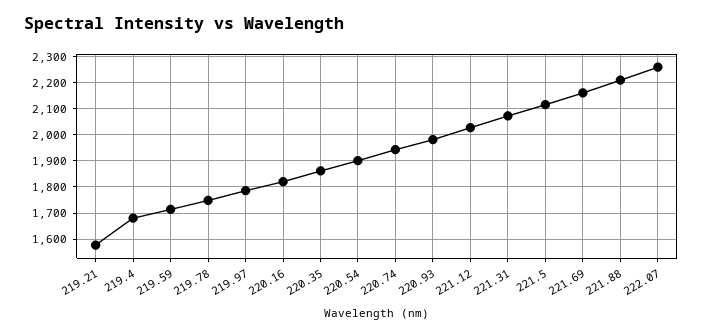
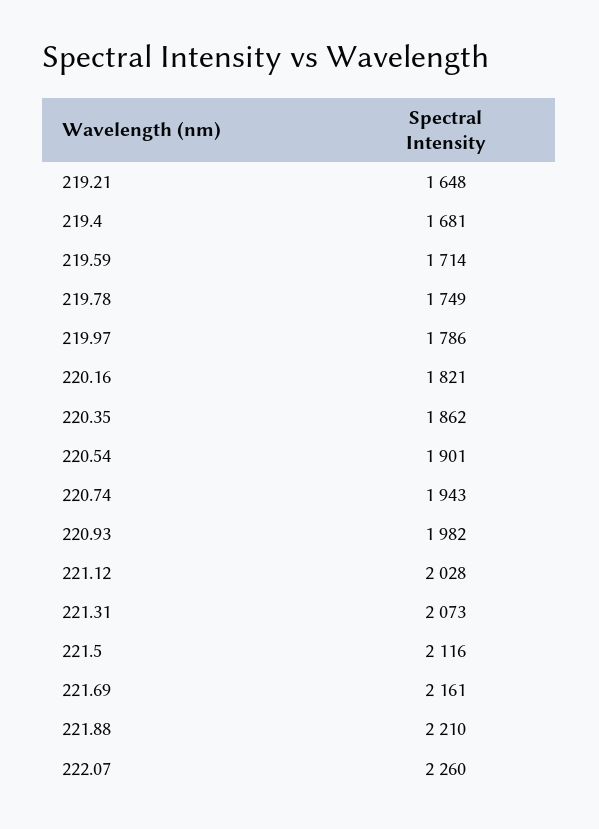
219.21: 1575 -> 1648

